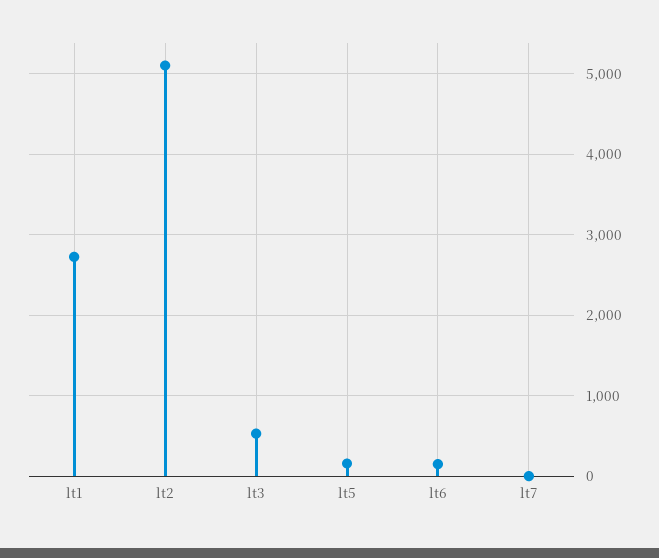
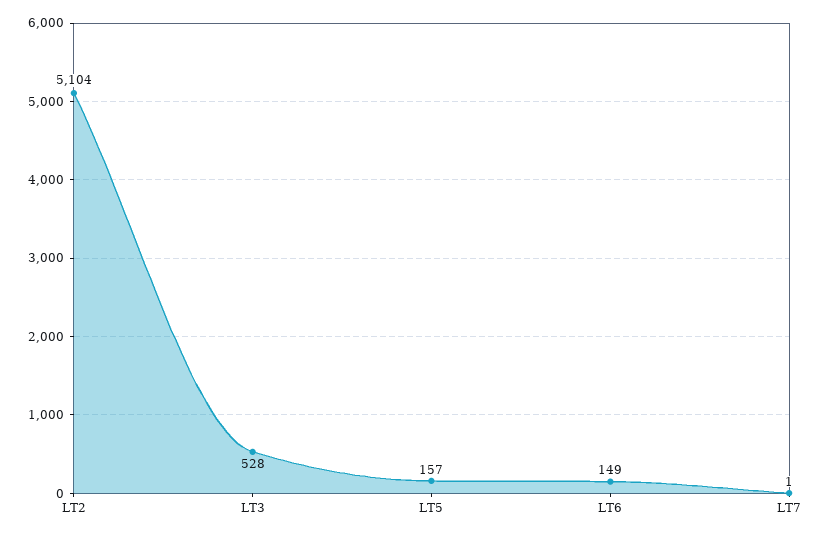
lt1: 2700 -> none

